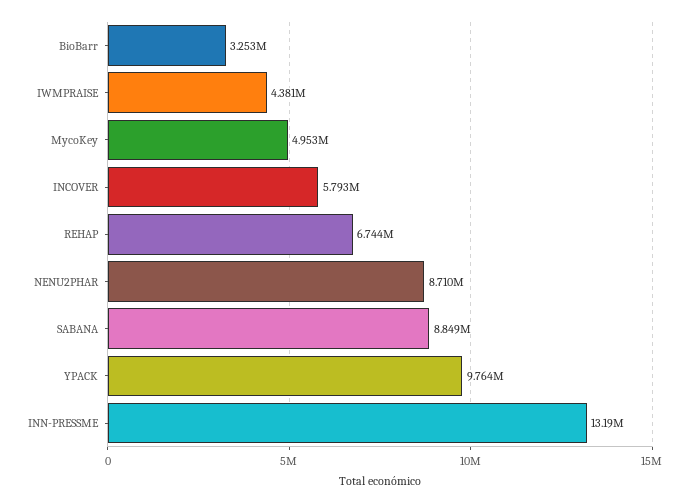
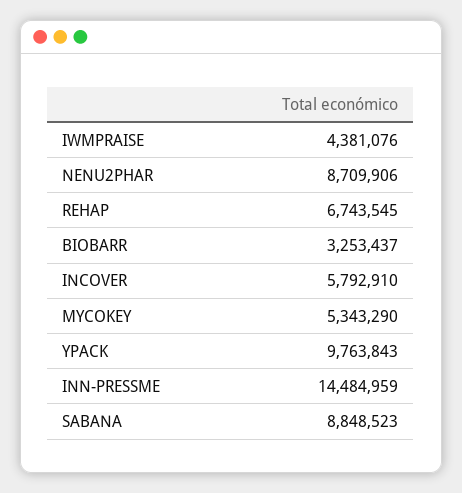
MycoKey: 4953000 -> 5343290
INN-PRESSME: 13190000 -> 14484959

